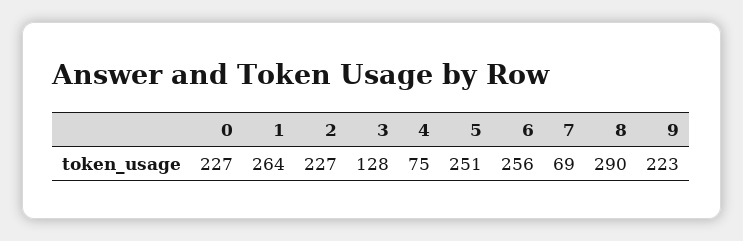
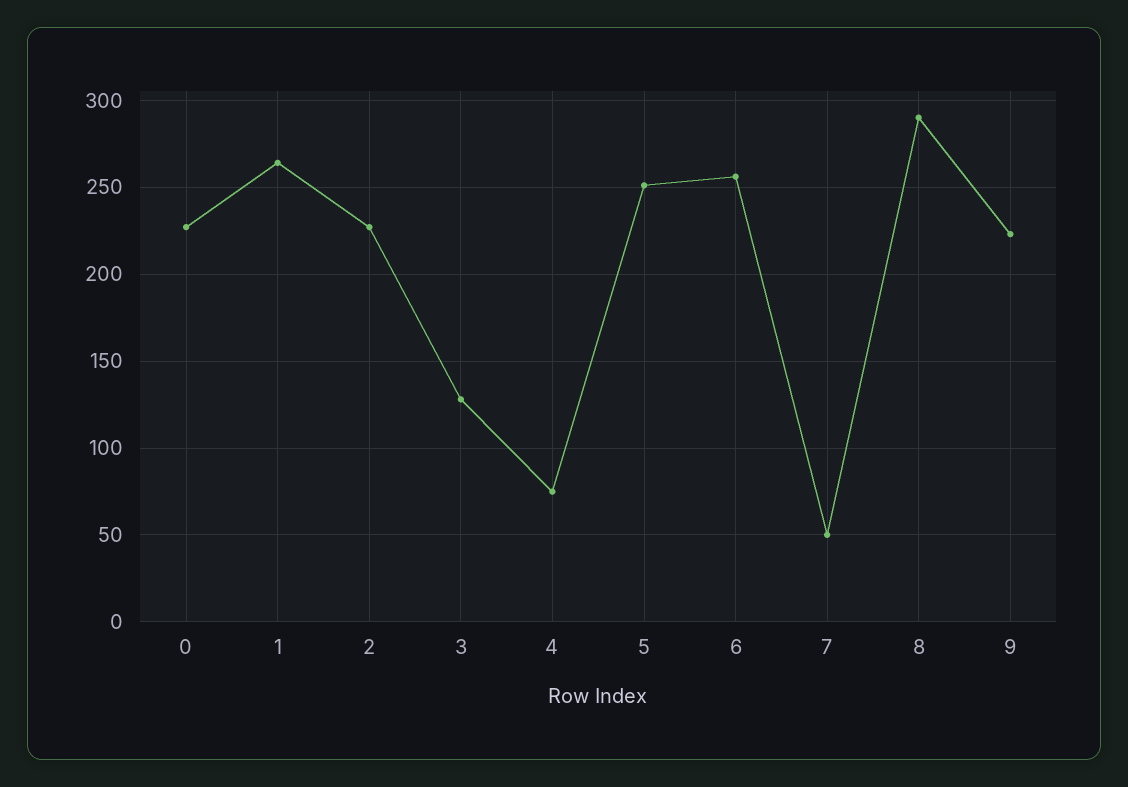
7: 69 -> 50

